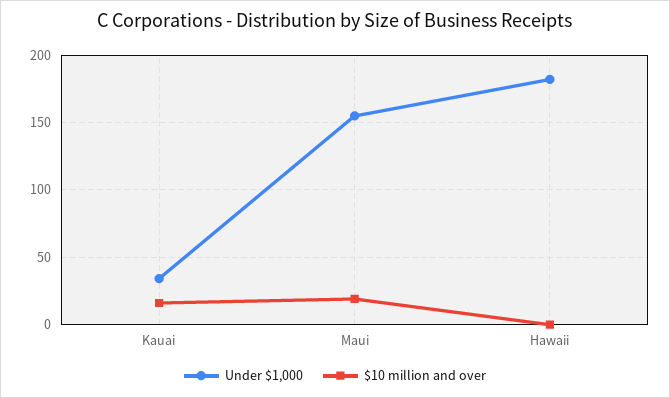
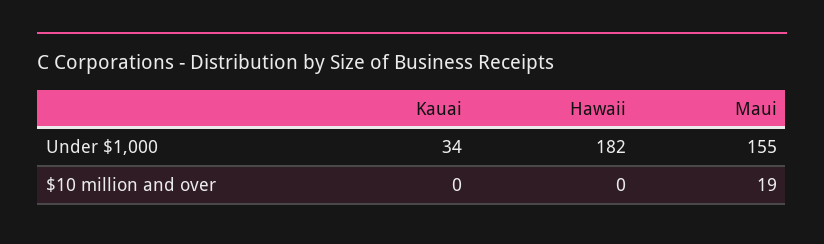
$10 million and over, Kauai: 15 -> 0

